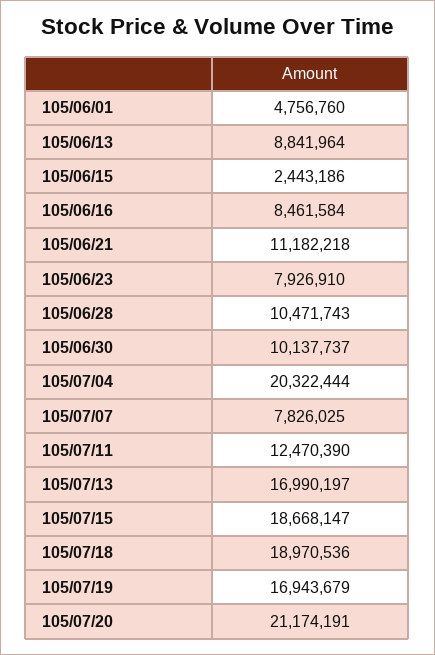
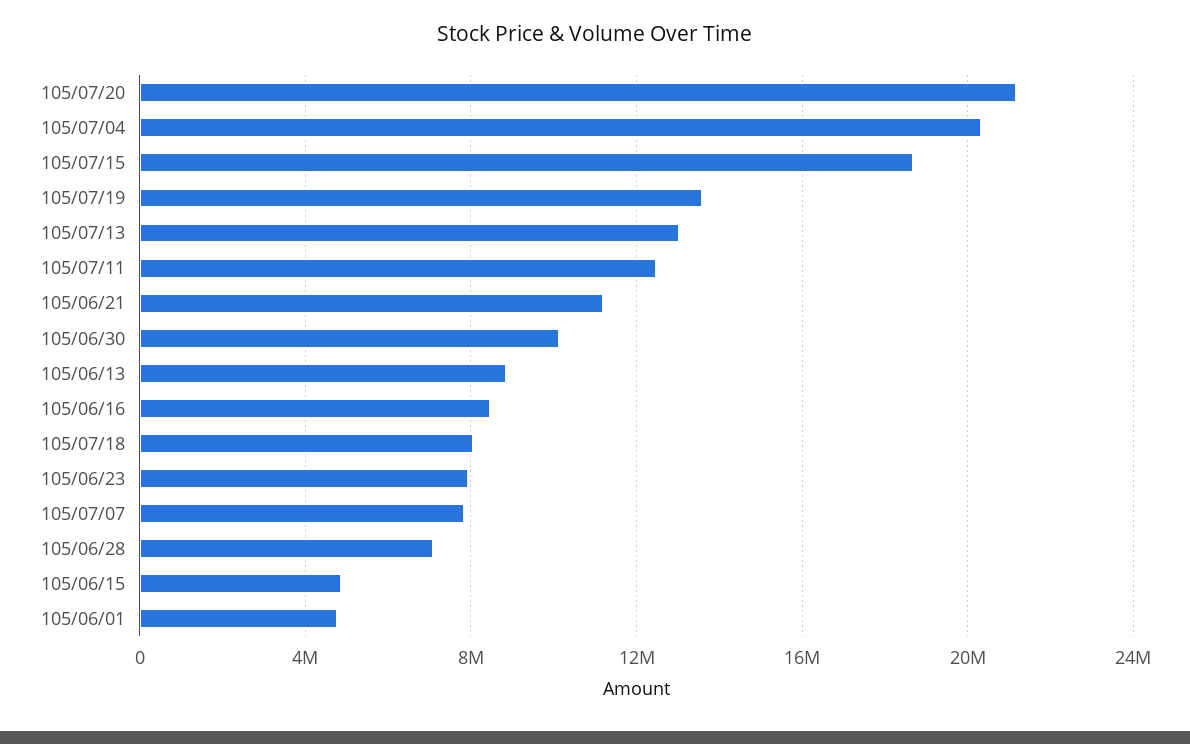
105/06/15: 2443186 -> 5000000
105/06/28: 10471743 -> 7000000
105/07/13: 16990197 -> 13000000
105/07/18: 18970536 -> 8000000
105/07/19: 16943679 -> 13500000

